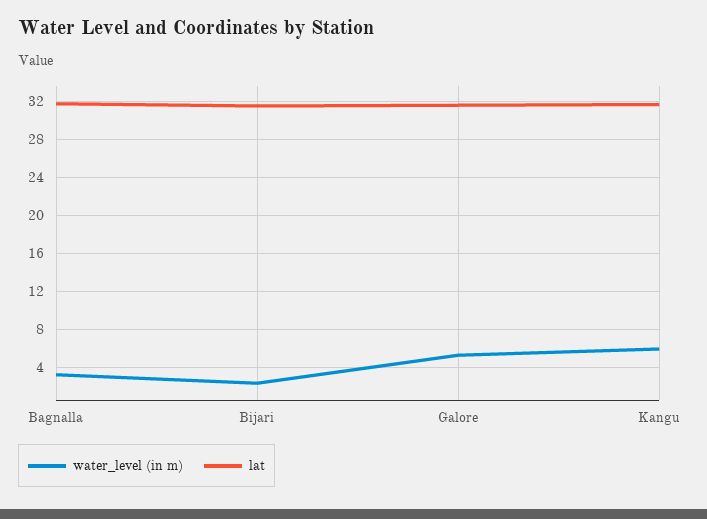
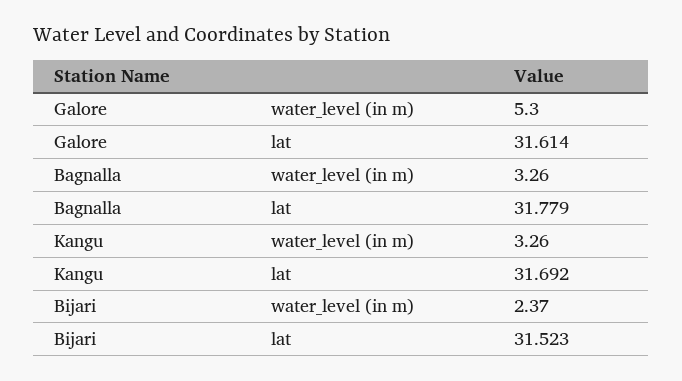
water_level (in m), Kangu: 6 -> 3.26

